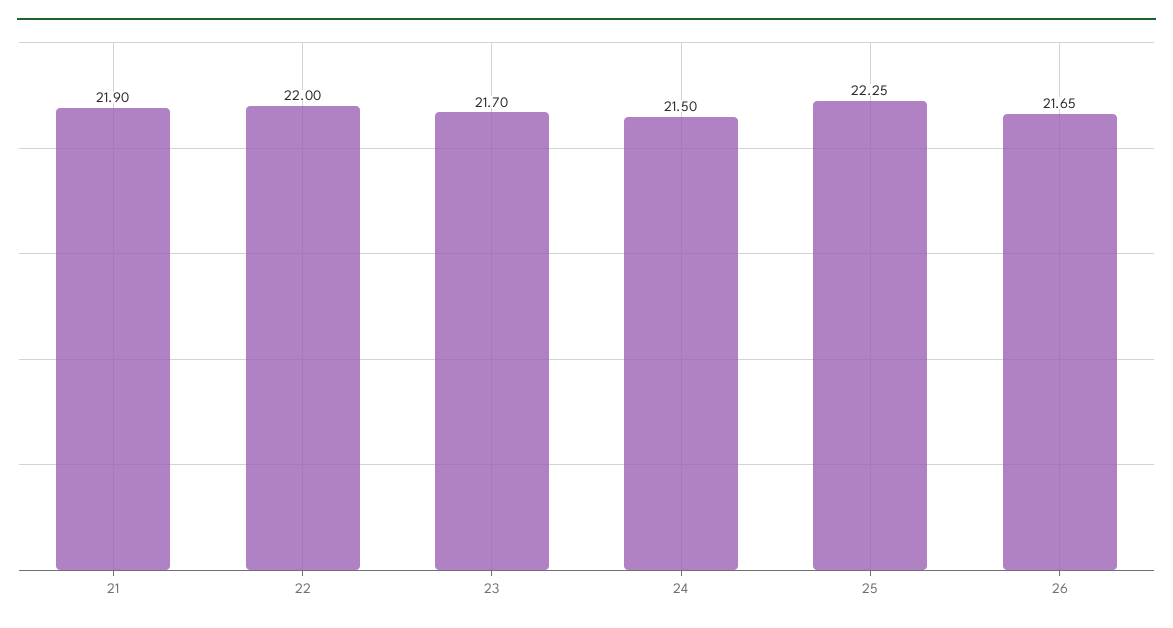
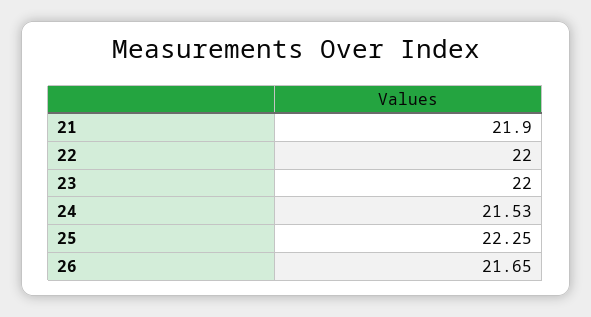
23: 21.7 -> 22
24: 21.5 -> 21.53

